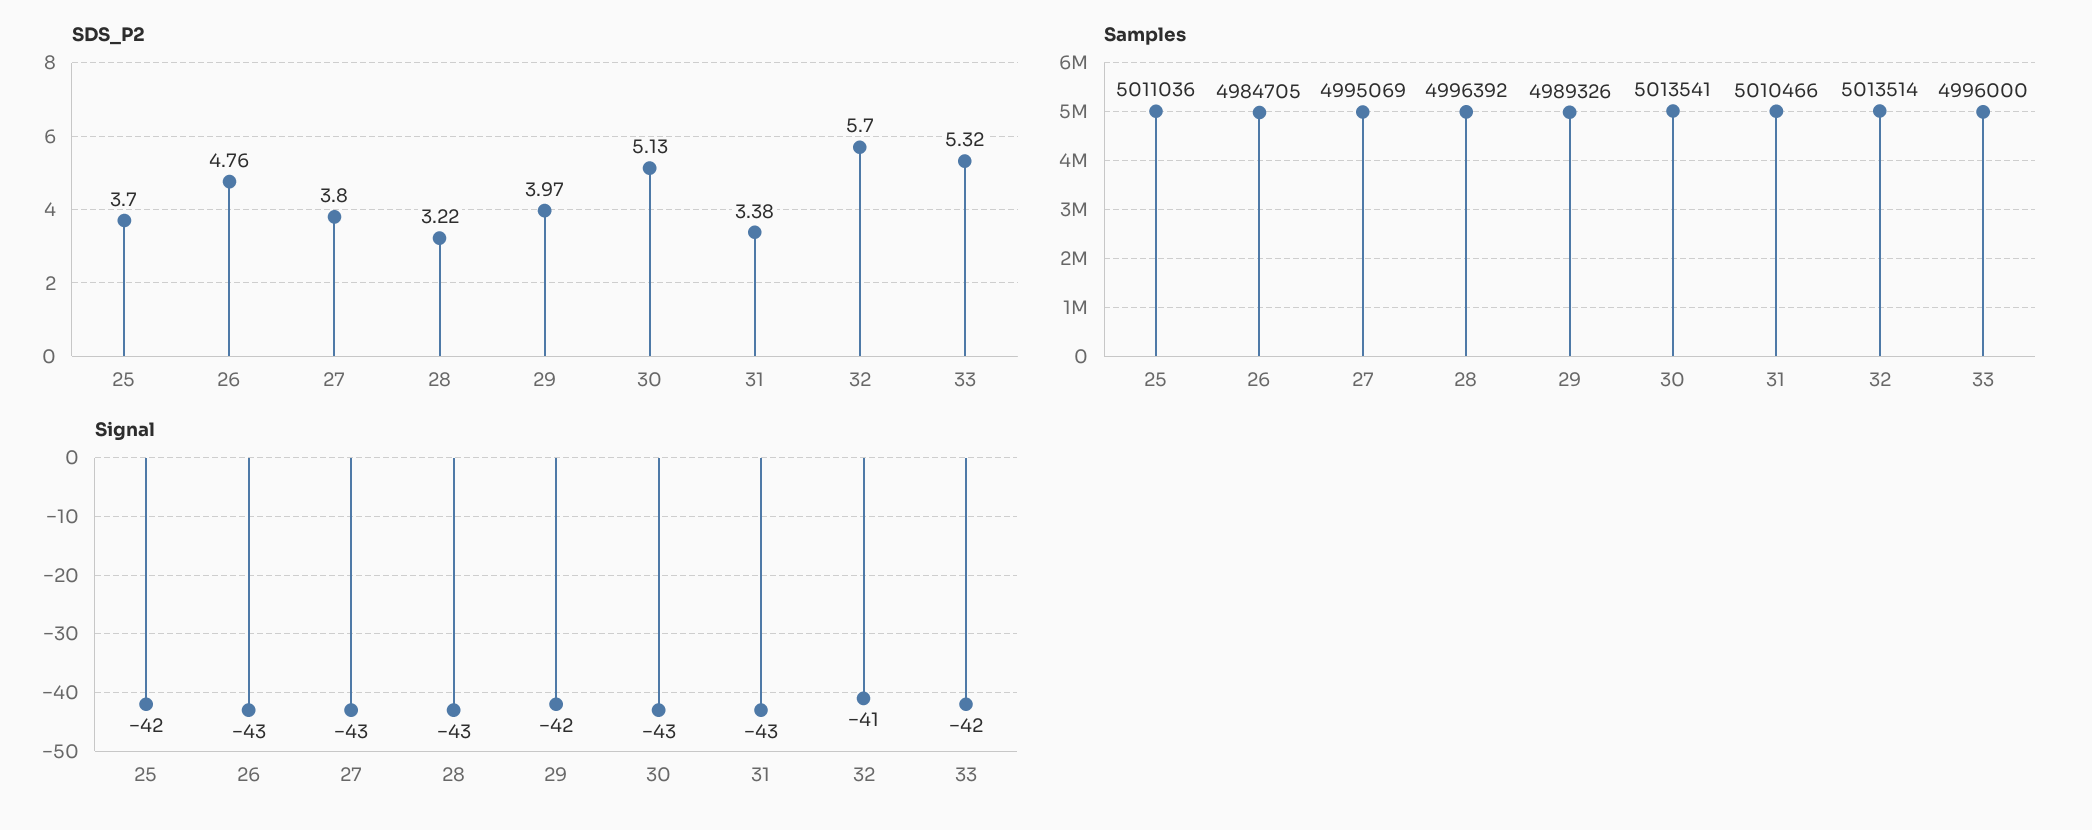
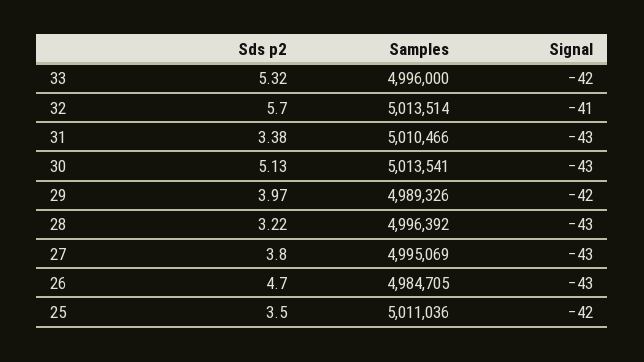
SDS_P2, 25: 3.7 -> 3.5
SDS_P2, 26: 4.76 -> 4.7

